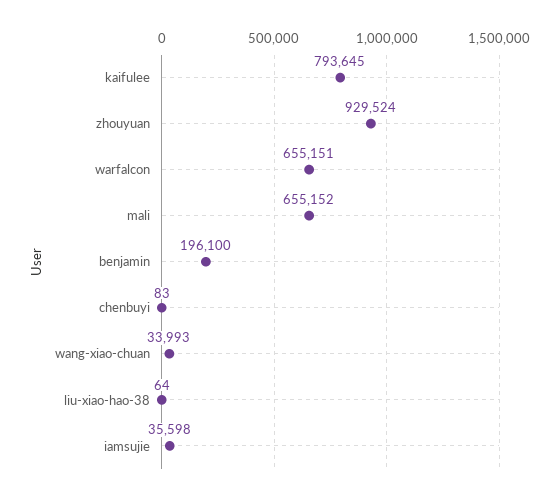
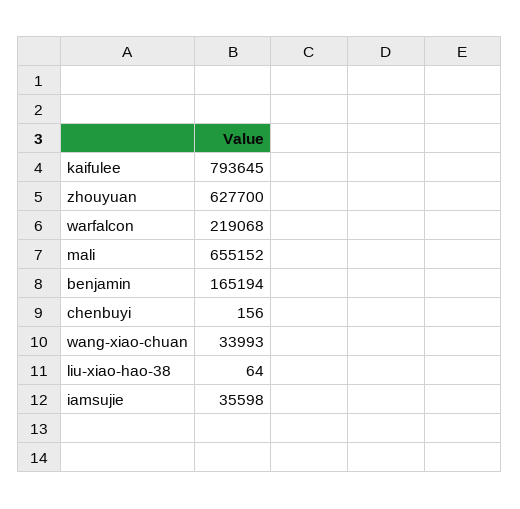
zhouyuan: 929524 -> 627700
warfalcon: 655151 -> 219068
benjamin: 196100 -> 165194
chenbuyi: 83 -> 156

